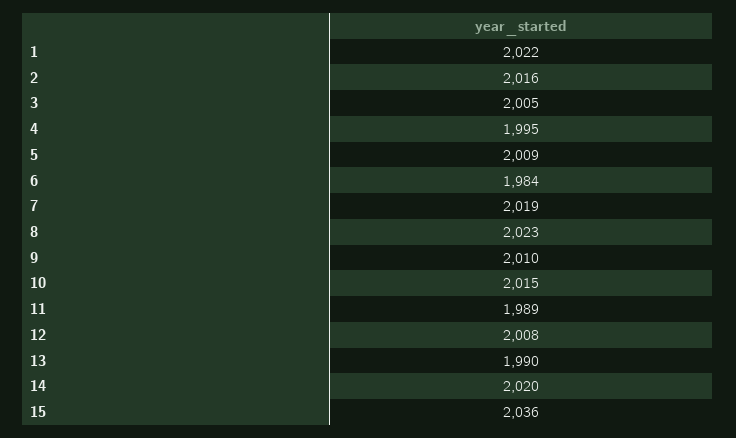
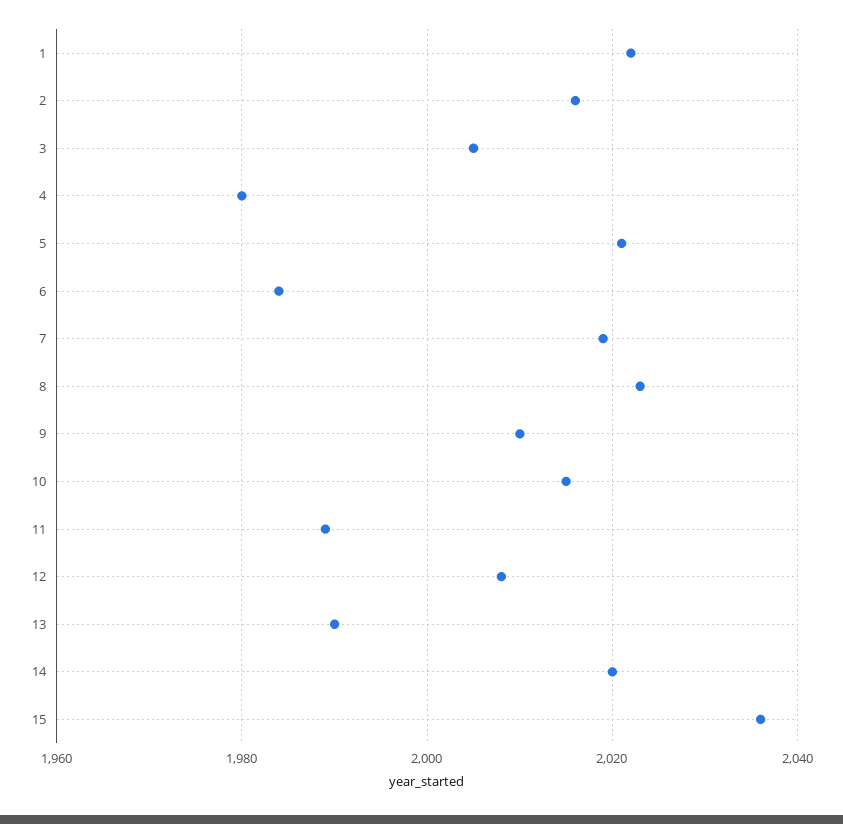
4: 1995 -> 1980
5: 2009 -> 2020

